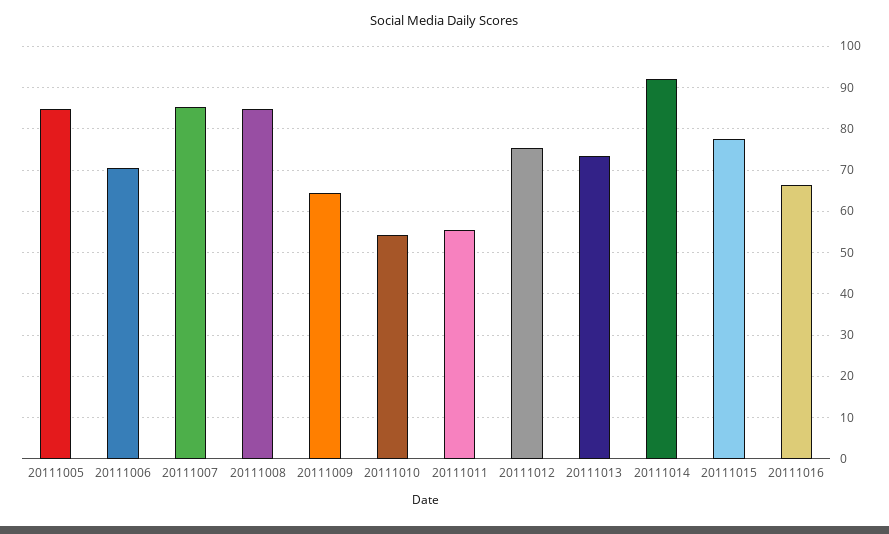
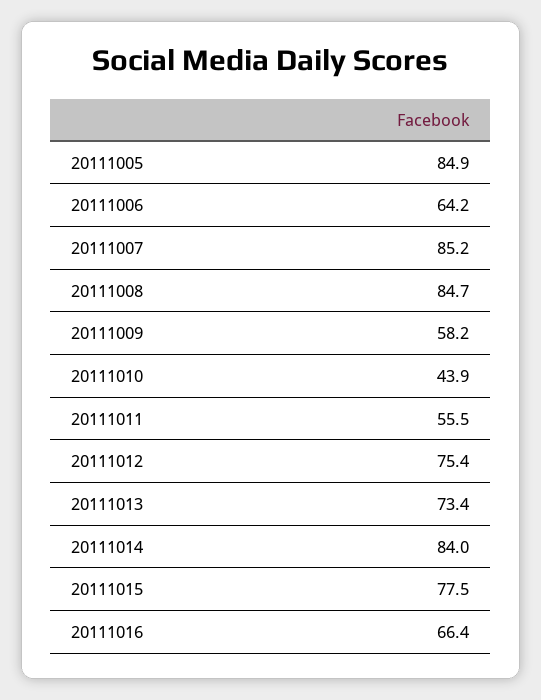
20111006: 70 -> 64.2
20111009: 64 -> 58.2
20111010: 54 -> 43.9
20111014: 92 -> 84

